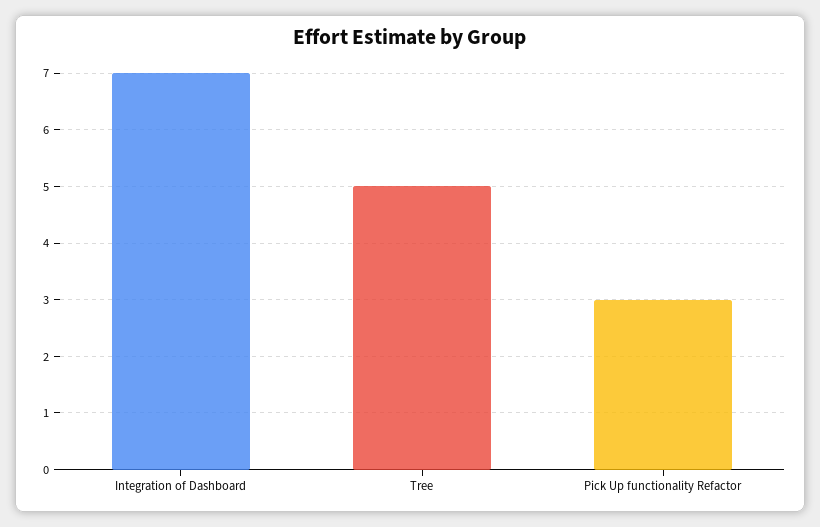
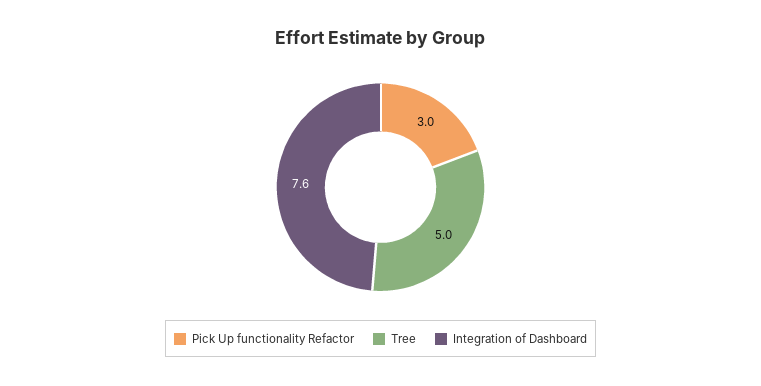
Integration of Dashboard: 7 -> 7.6

